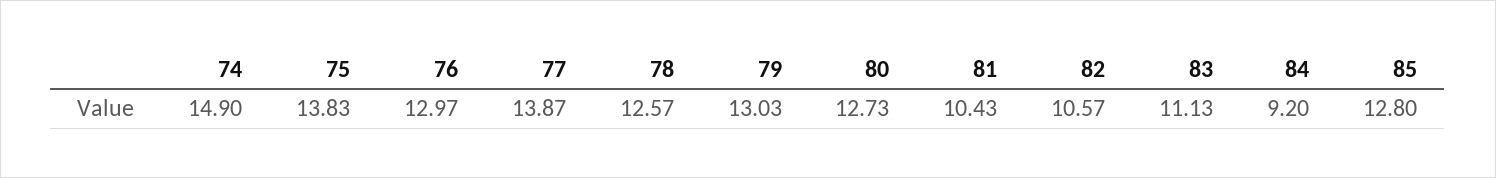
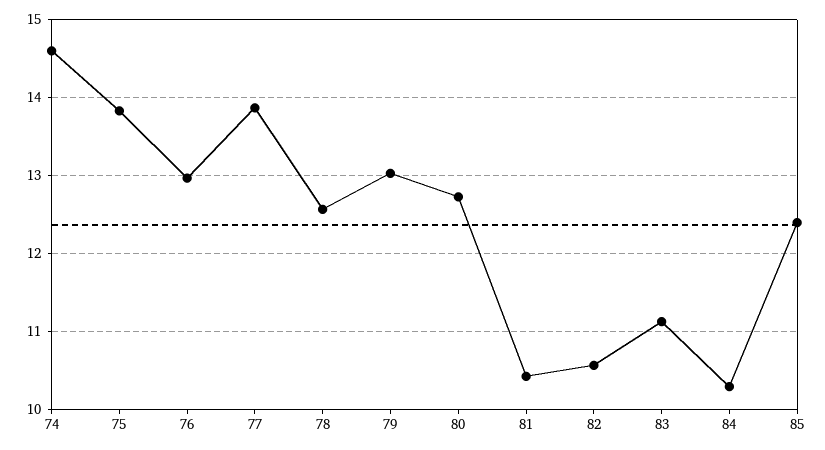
74: 14.9 -> 14.6
84: 9.2 -> 10.3
85: 12.8 -> 12.4

